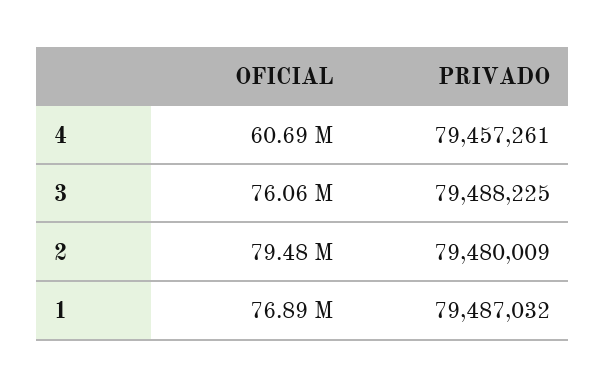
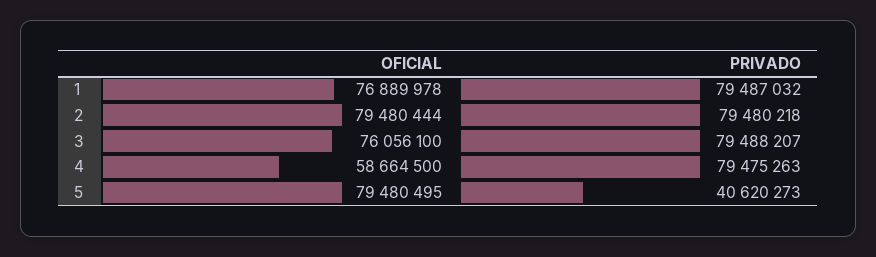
OFICIAL, 4: 60690000 -> 58664500
PRIVADO, 4: 79457261 -> 79475263
PRIVADO, 3: 79488225 -> 79488207
PRIVADO, 2: 79480009 -> 79480218
OFICIAL, 5: none -> 79480495
PRIVADO, 5: none -> 40620273

